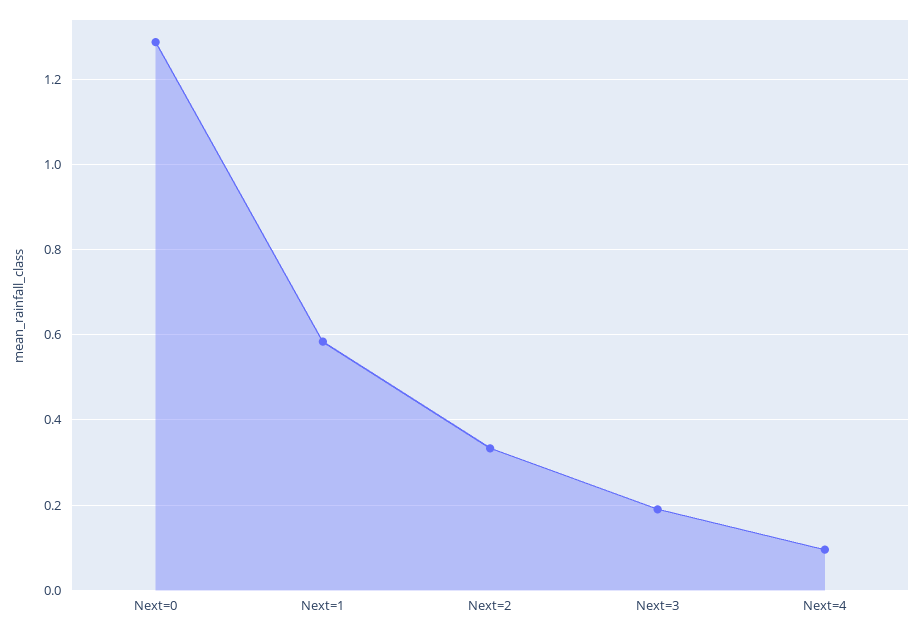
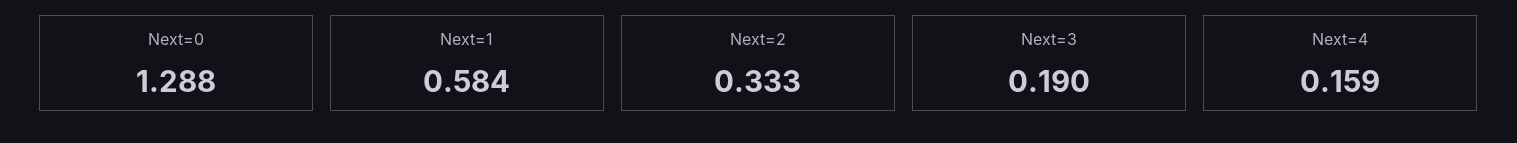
Next=4: 0.1 -> 0.159

